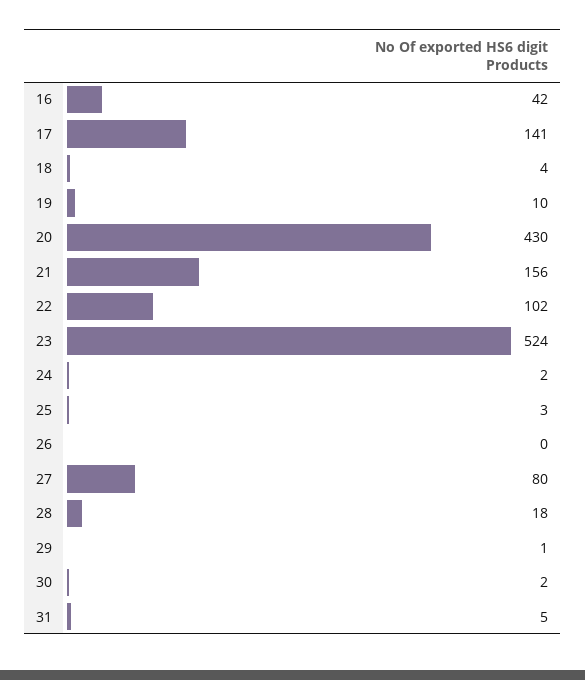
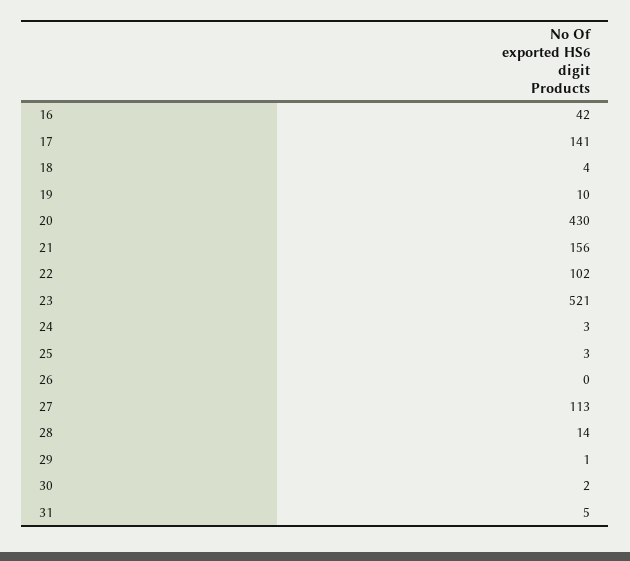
23: 524 -> 521
24: 2 -> 3
27: 80 -> 113
28: 18 -> 14

